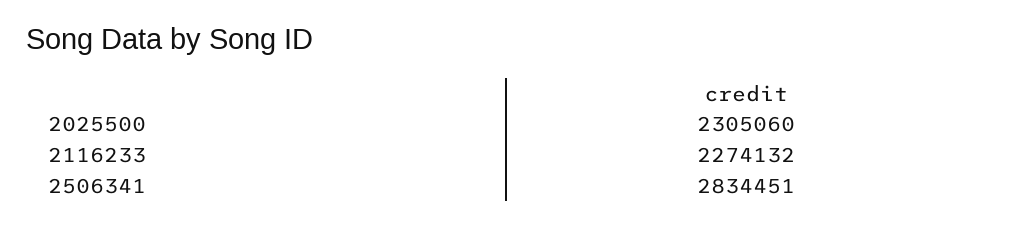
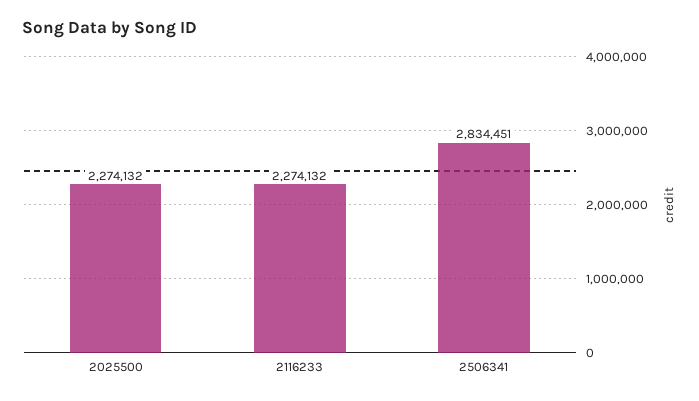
2025500: 2305060 -> 2274132

